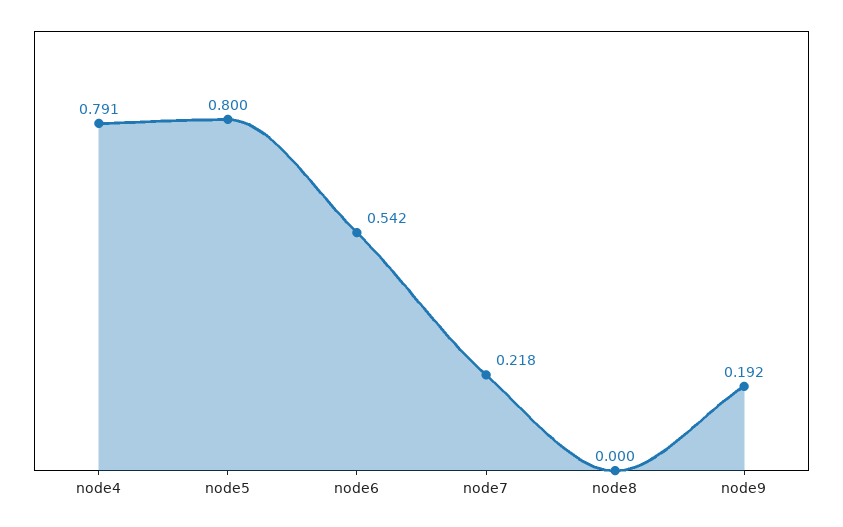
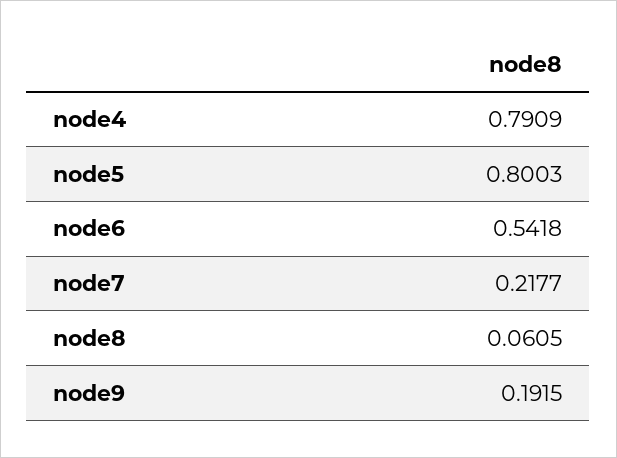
node8: 0 -> 0.0605

